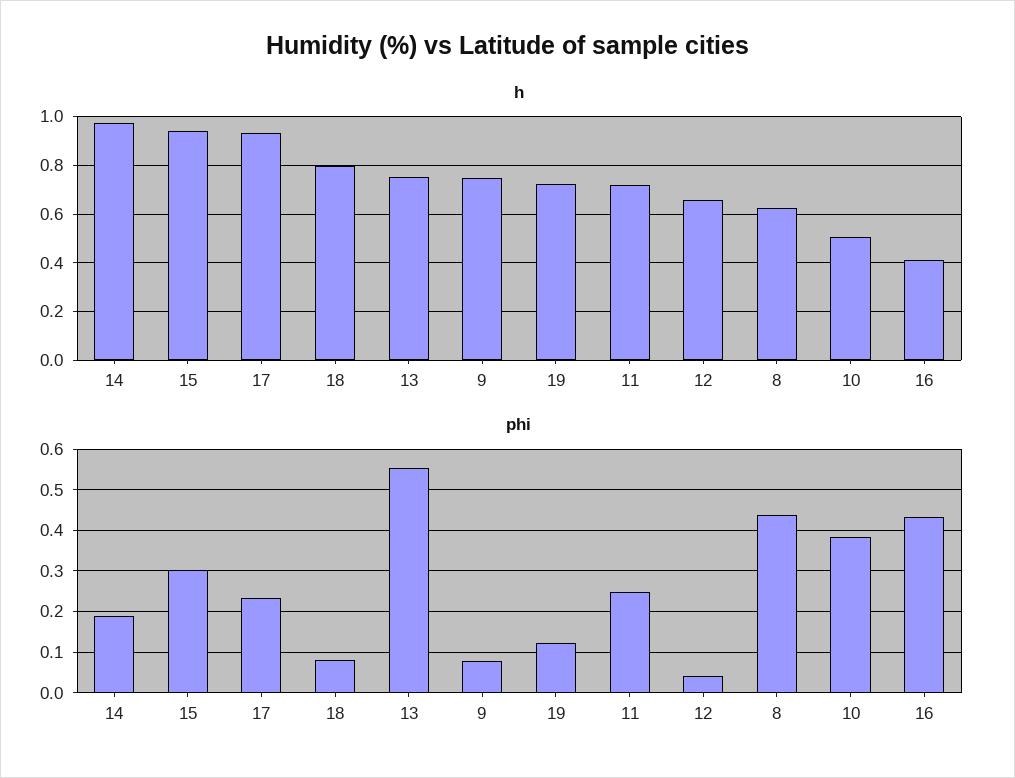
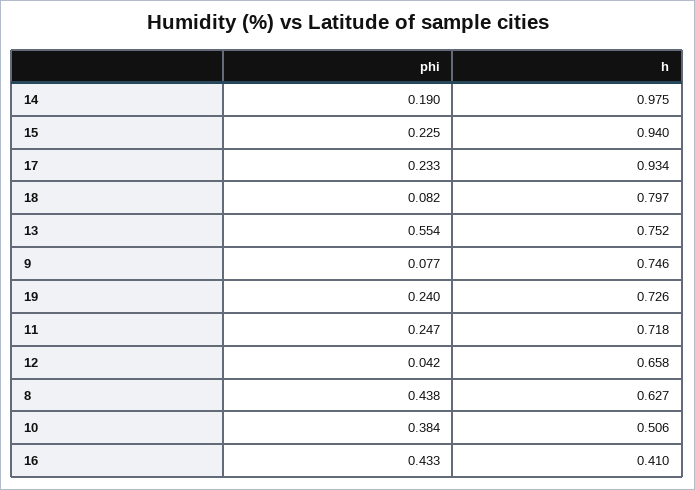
phi, 15: 0.3 -> 0.225
phi, 19: 0.12 -> 0.24

